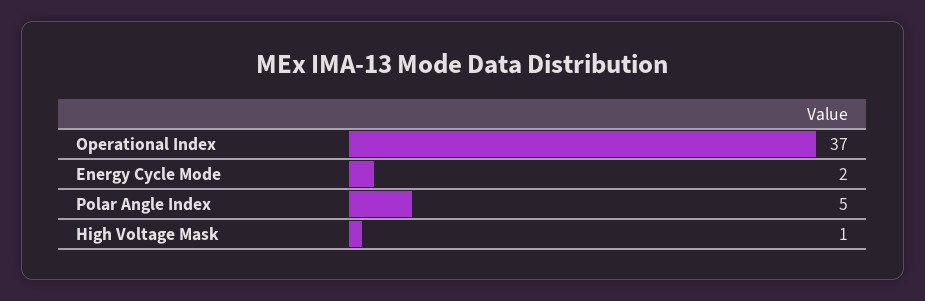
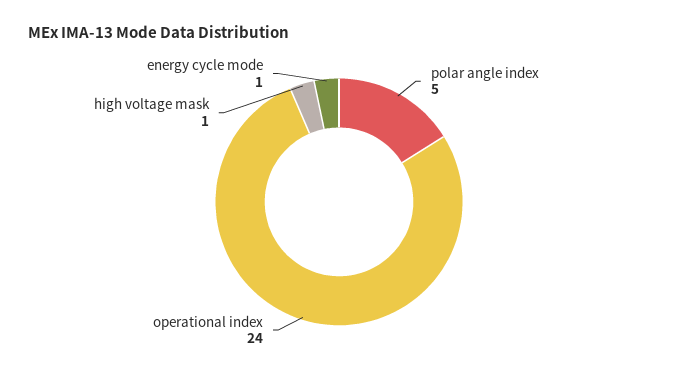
Operational Index: 37 -> 24
Energy Cycle Mode: 2 -> 1

